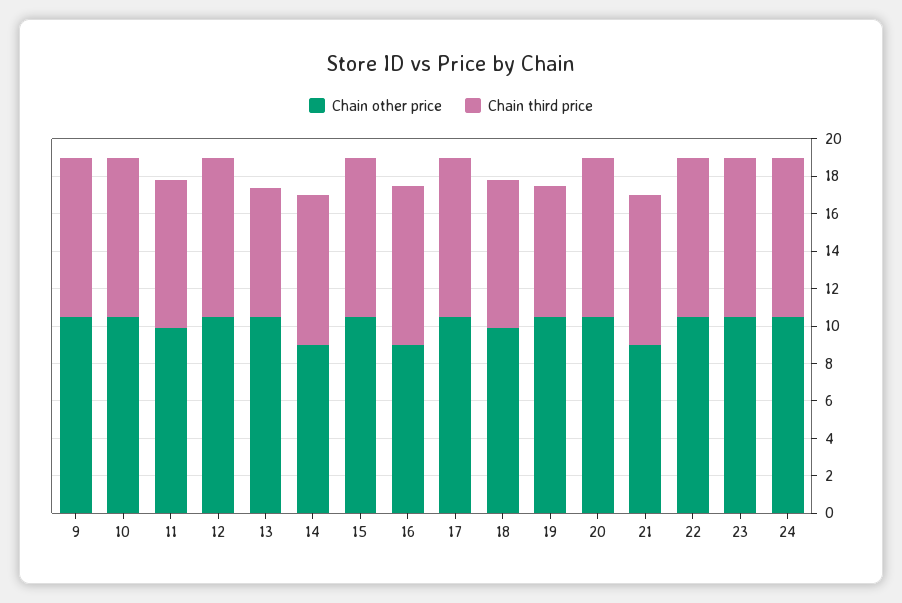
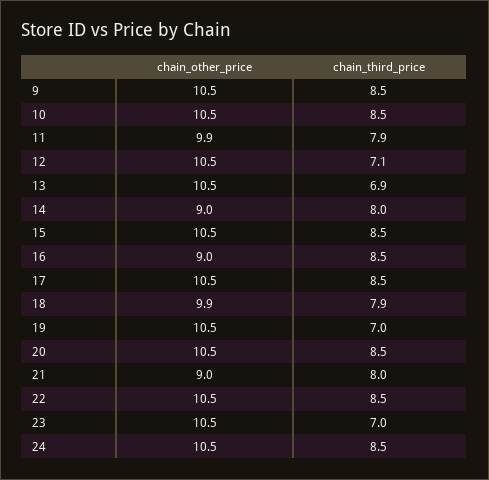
Chain third price, 12: 8.5 -> 7.1
Chain third price, 23: 8.5 -> 7

